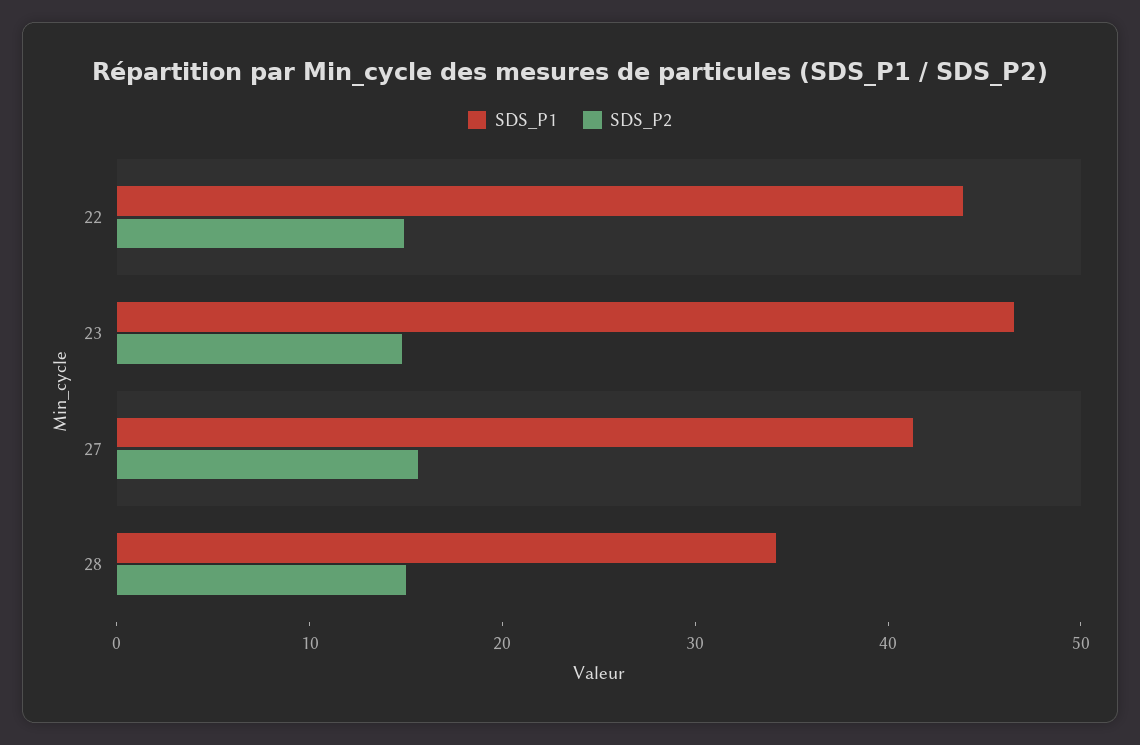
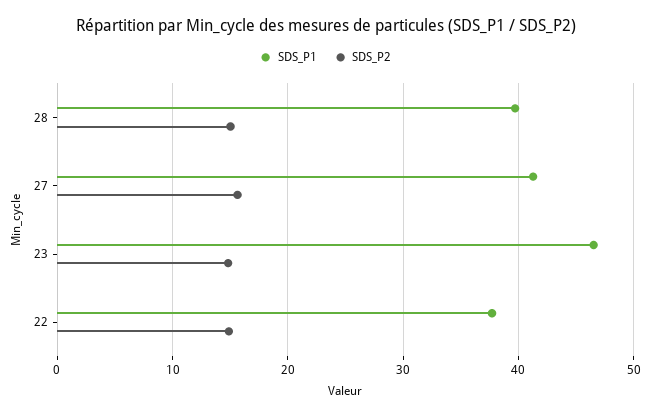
SDS_P1, 22: 44 -> 38
SDS_P1, 28: 34 -> 40

